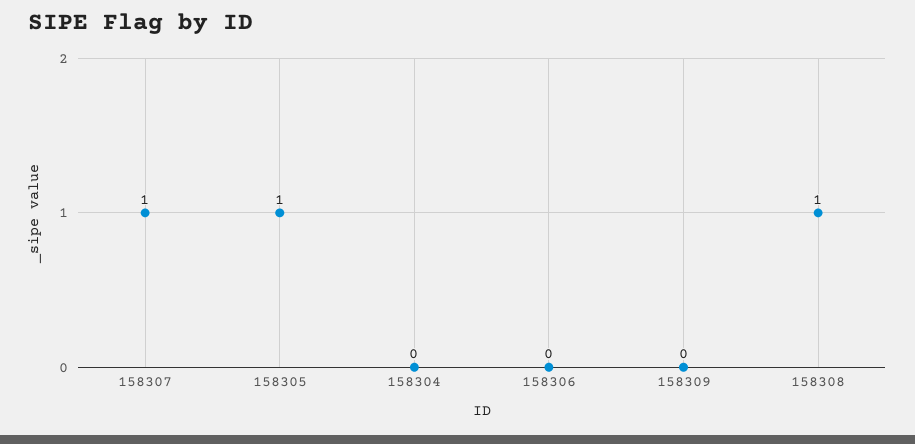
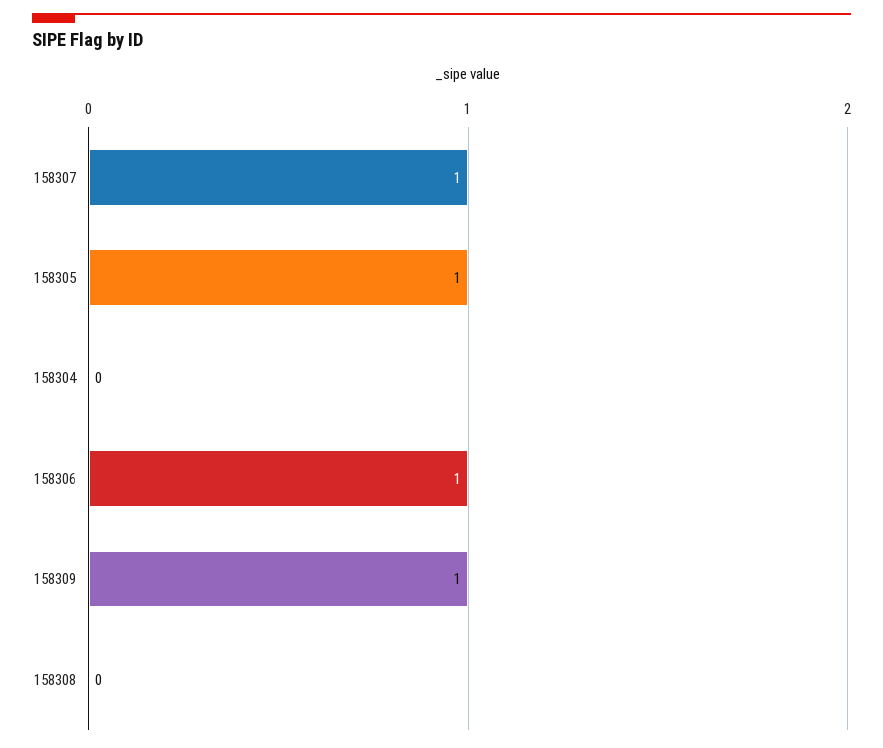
158306: 0 -> 1
158309: 0 -> 1
158308: 1 -> 0

